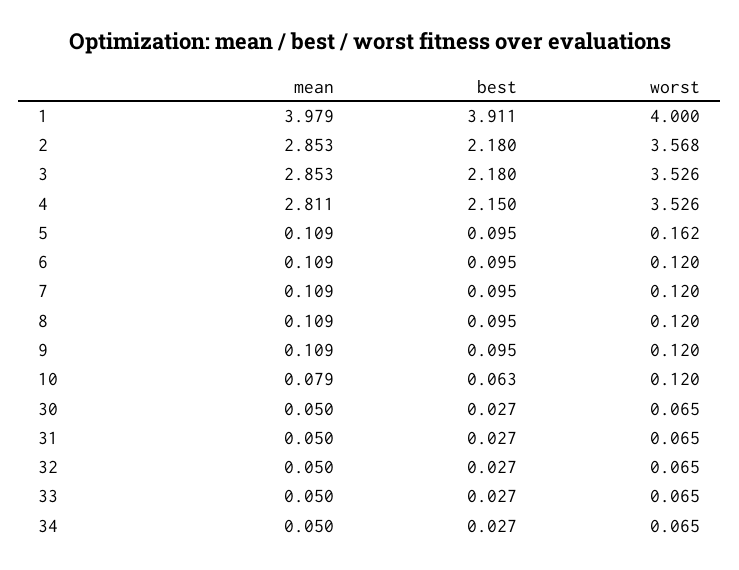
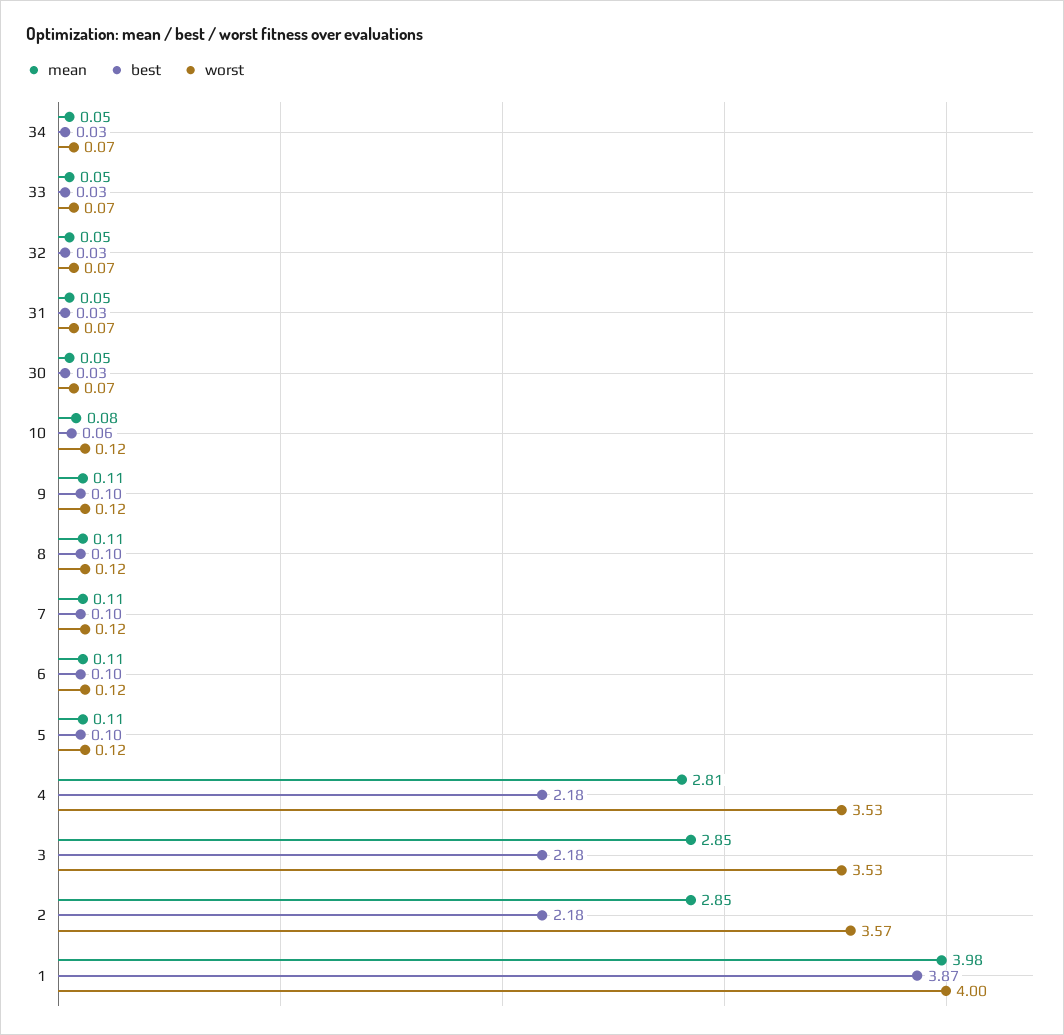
best, 1: 3.911 -> 3.87
best, 4: 2.15 -> 2.18
worst, 5: 0.162 -> 0.12

